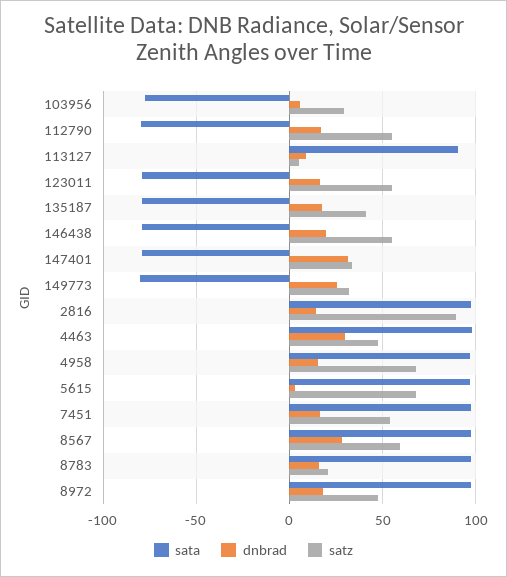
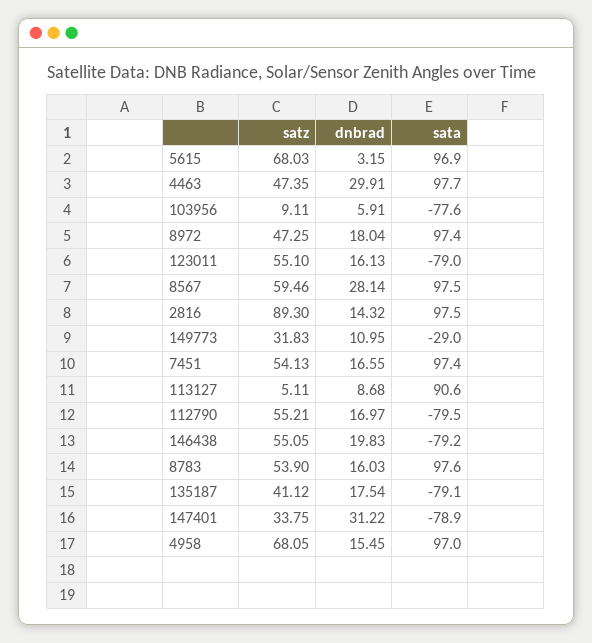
satz, 103956: 30 -> 9.11
sata, 149773: -80 -> -29
dnbrad, 149773: 25 -> 10.95
satz, 8783: 20 -> 53.9

